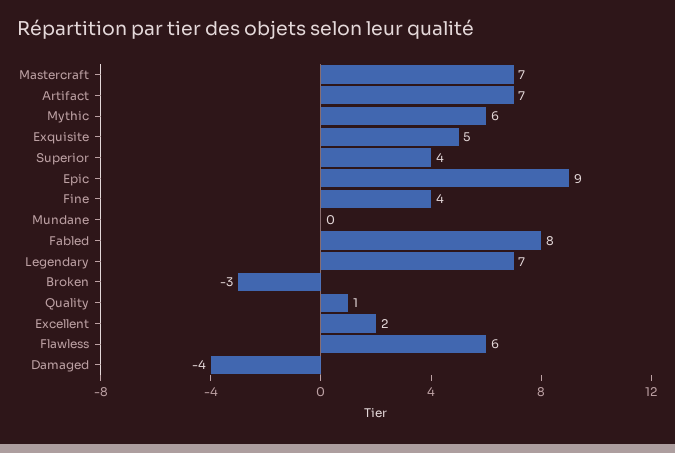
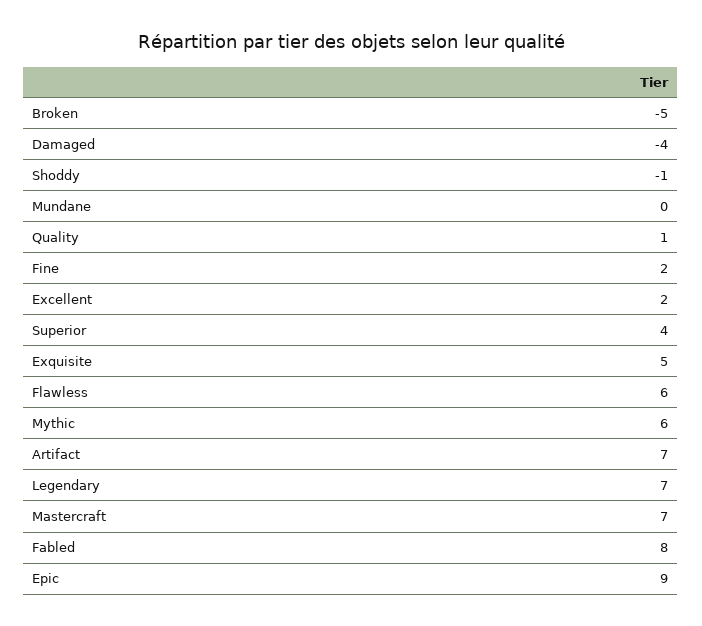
Fine: 4 -> 2
Broken: -3 -> -5
Shoddy: none -> -1

